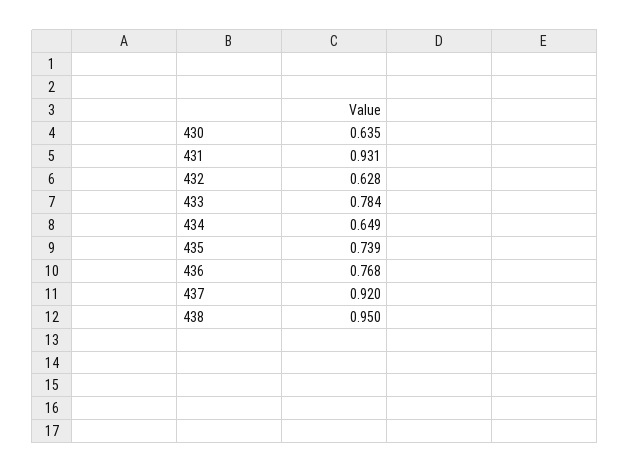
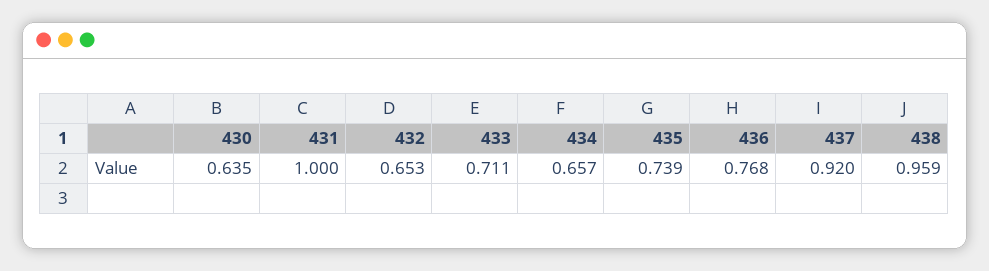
431: 0.931 -> 1
432: 0.628 -> 0.653
433: 0.784 -> 0.711
434: 0.649 -> 0.657
438: 0.95 -> 0.959

